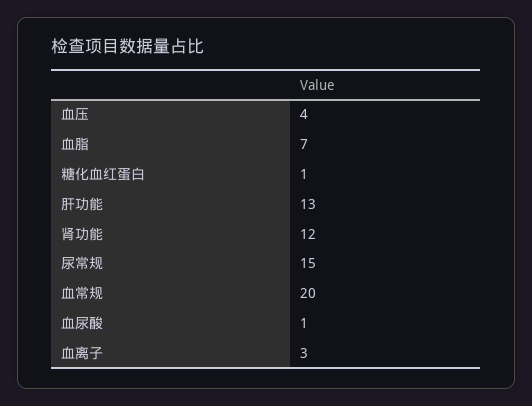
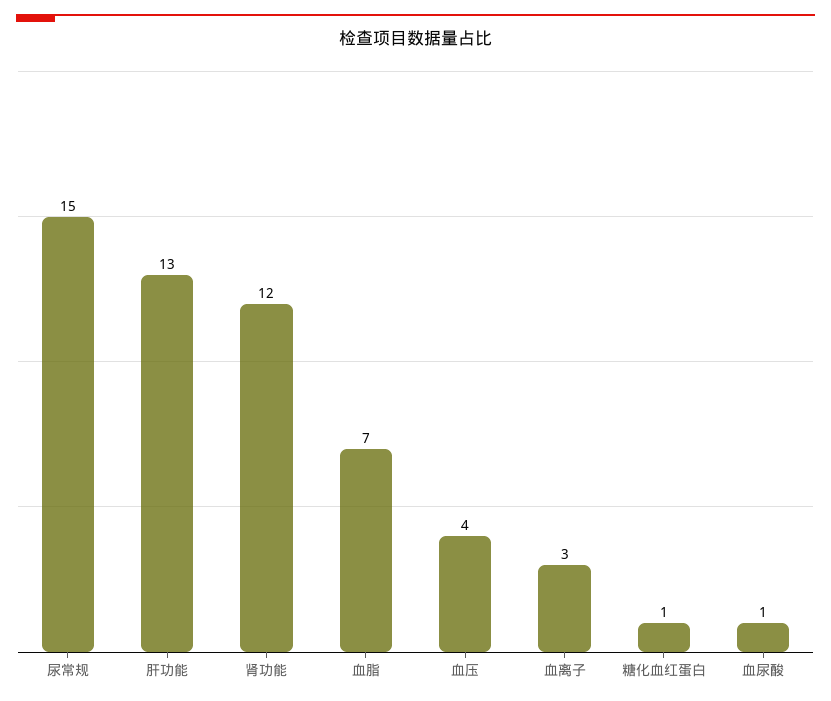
血常规: 20 -> none

